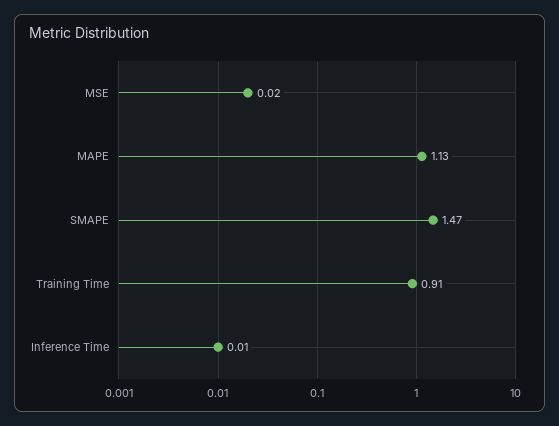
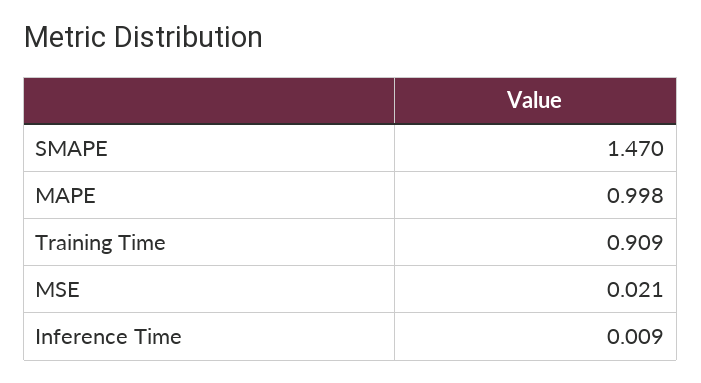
MAPE: 1.13 -> 0.998

